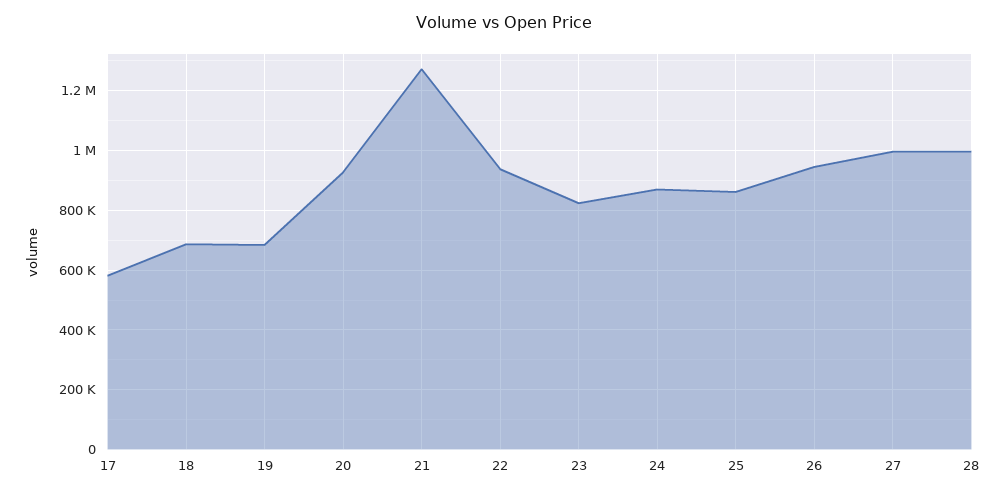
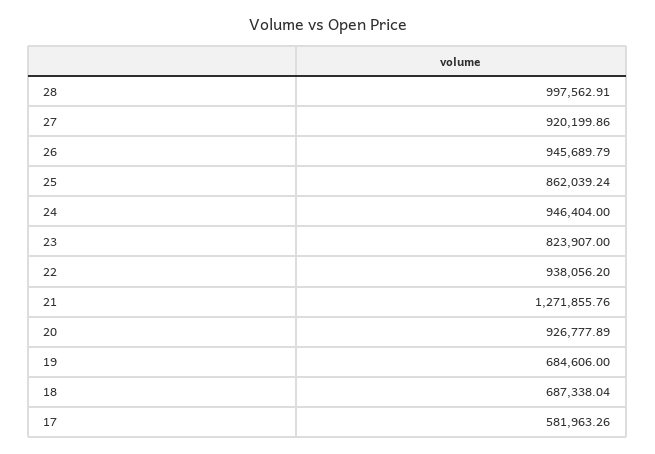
24: 875000 -> 946404
27: 1000000 -> 920199.86

